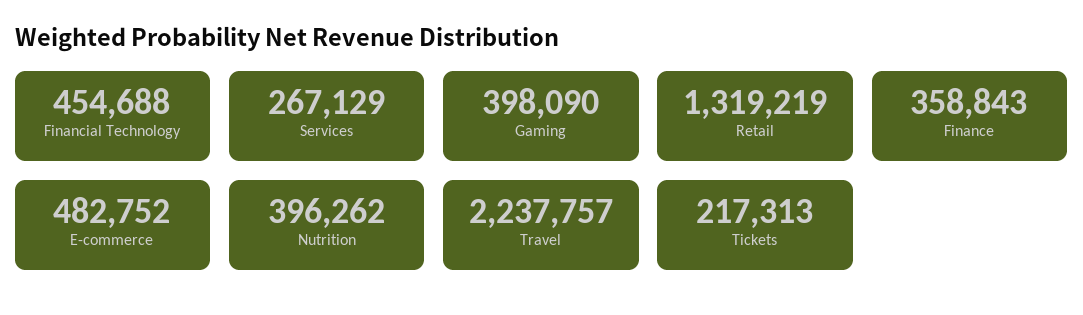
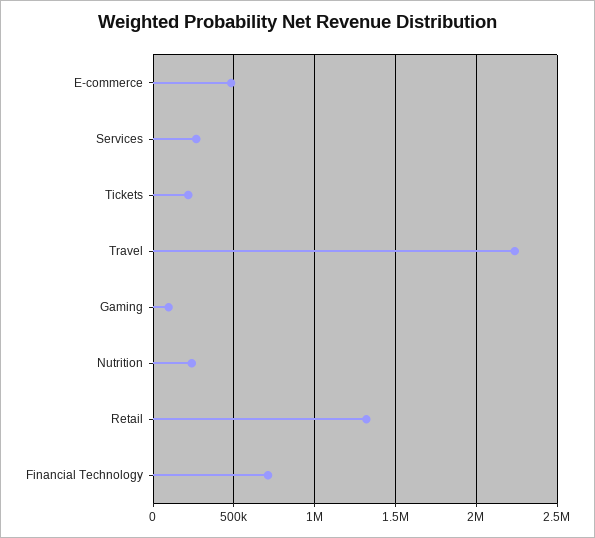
Financial Technology: 454688 -> 700000
Gaming: 398090 -> 100000
Finance: 358843 -> none
Nutrition: 396262 -> 250000

